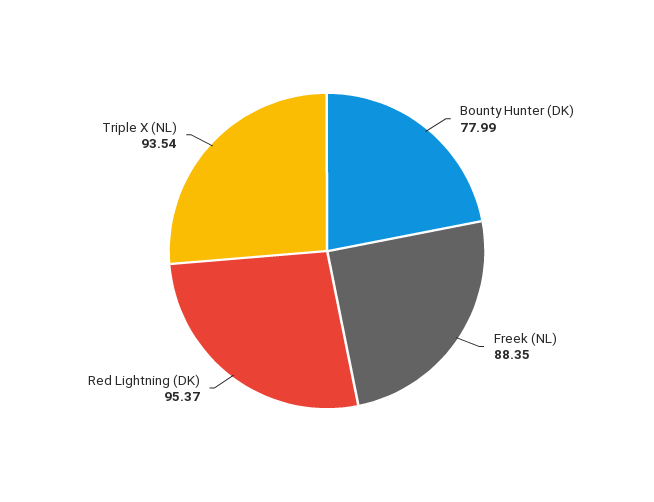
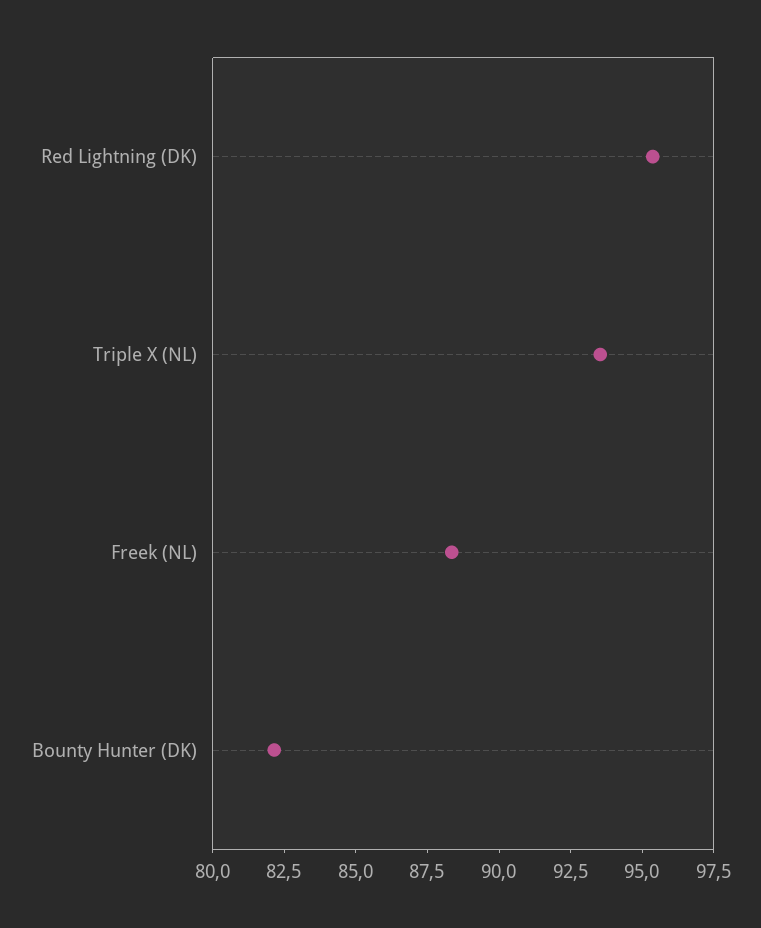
Bounty Hunter (DK): 77.99 -> 82

